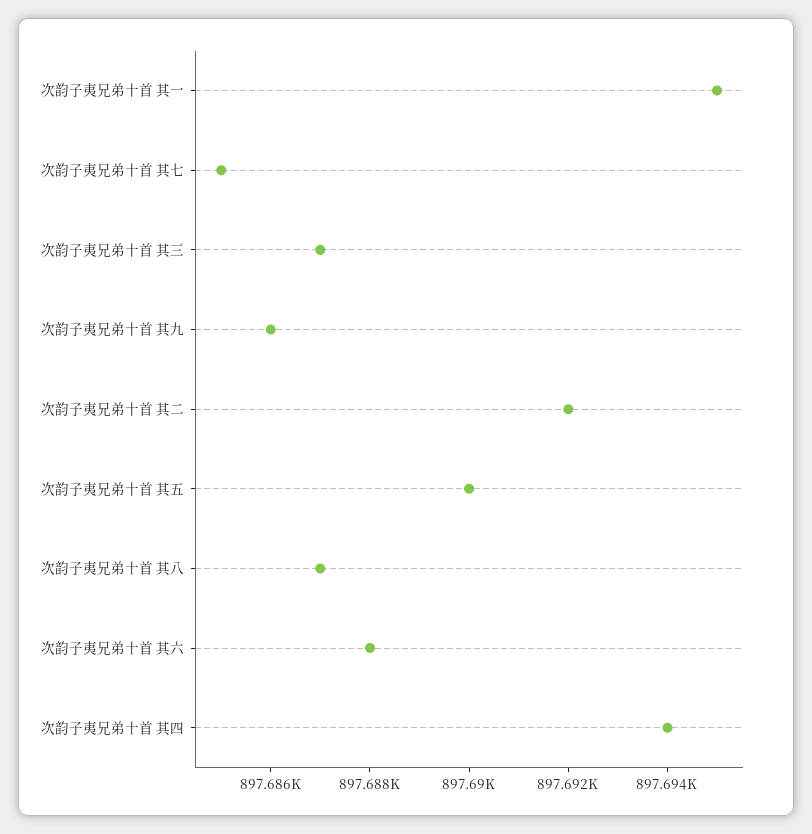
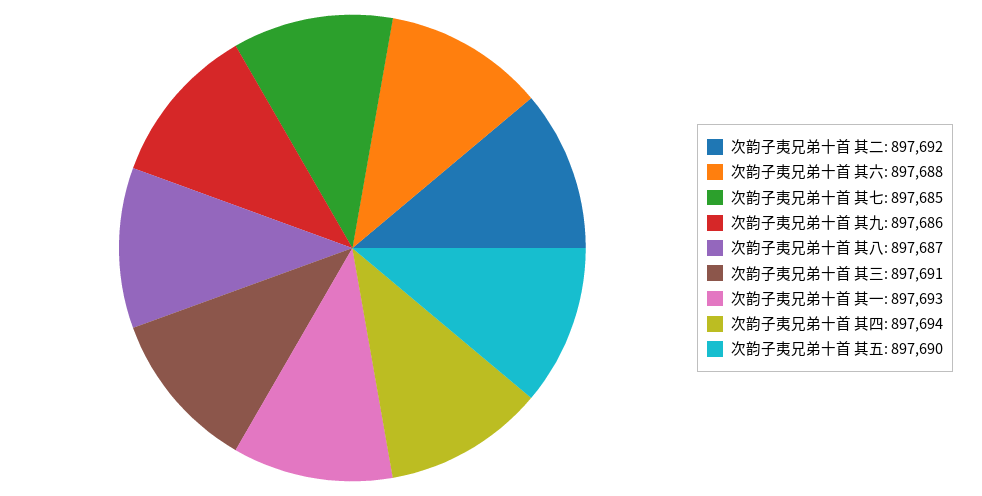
次韵子夷兄弟十首 其一: 897695 -> 897693
次韵子夷兄弟十首 其三: 897687 -> 897691

